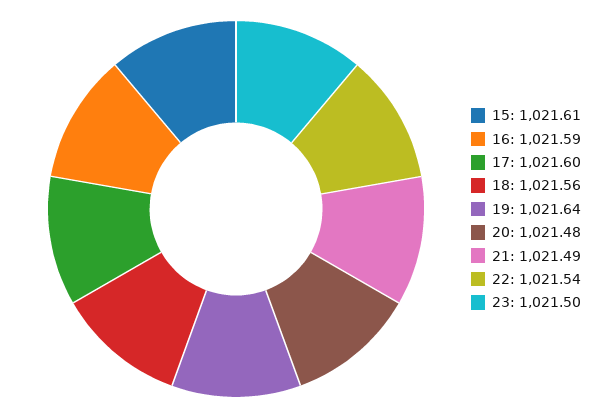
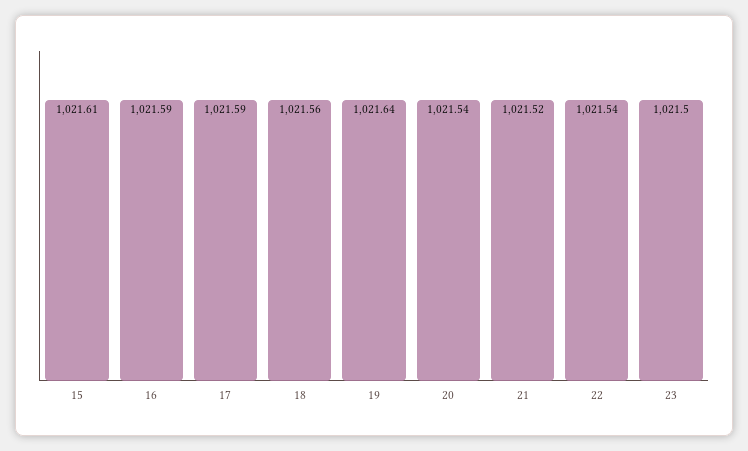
17: 1021.6 -> 1021.59
20: 1021.48 -> 1021.54
21: 1021.49 -> 1021.52

